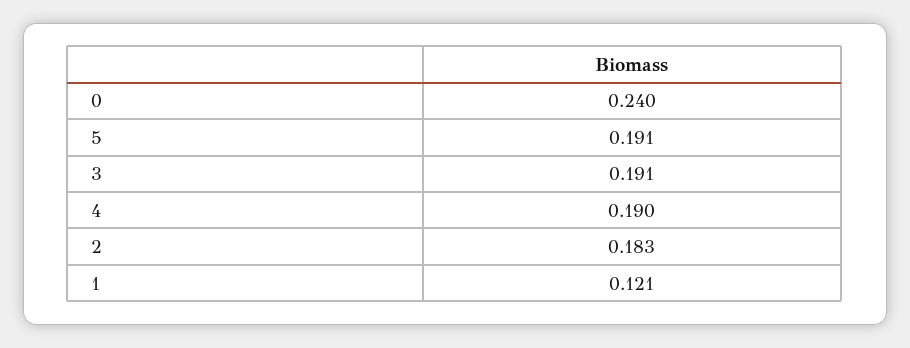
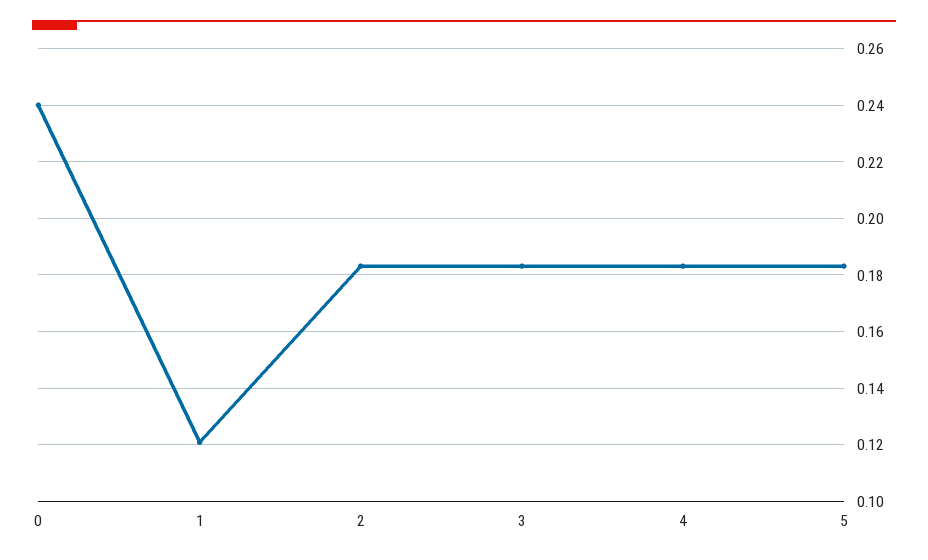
5: 0.191 -> 0.1825
3: 0.191 -> 0.1825
4: 0.19 -> 0.1825

